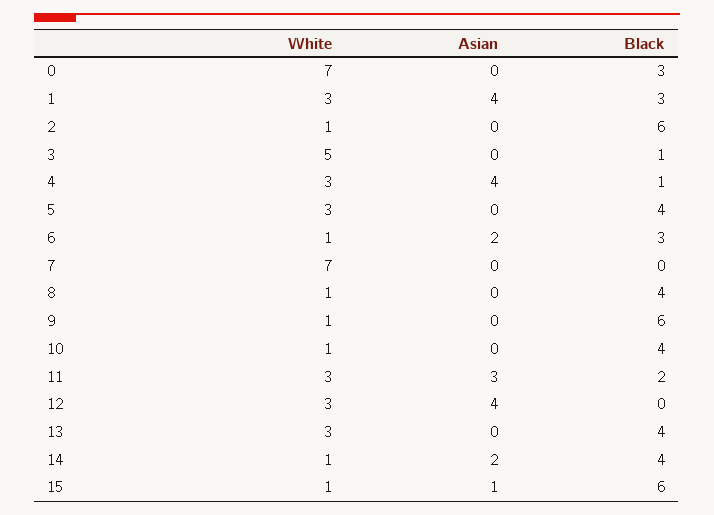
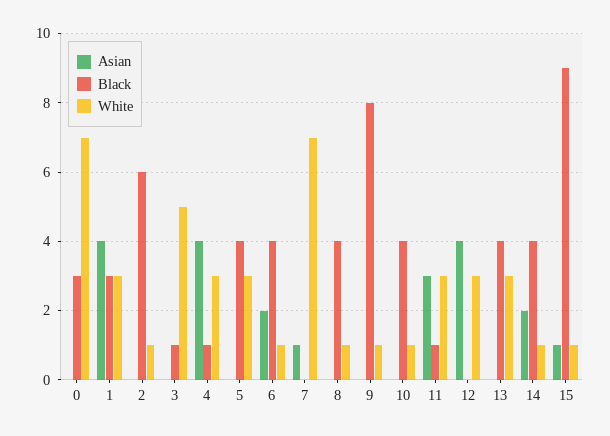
Black, 6: 3 -> 4
Asian, 7: 0 -> 1
Black, 9: 6 -> 8
Black, 11: 2 -> 1
Black, 15: 6 -> 9

